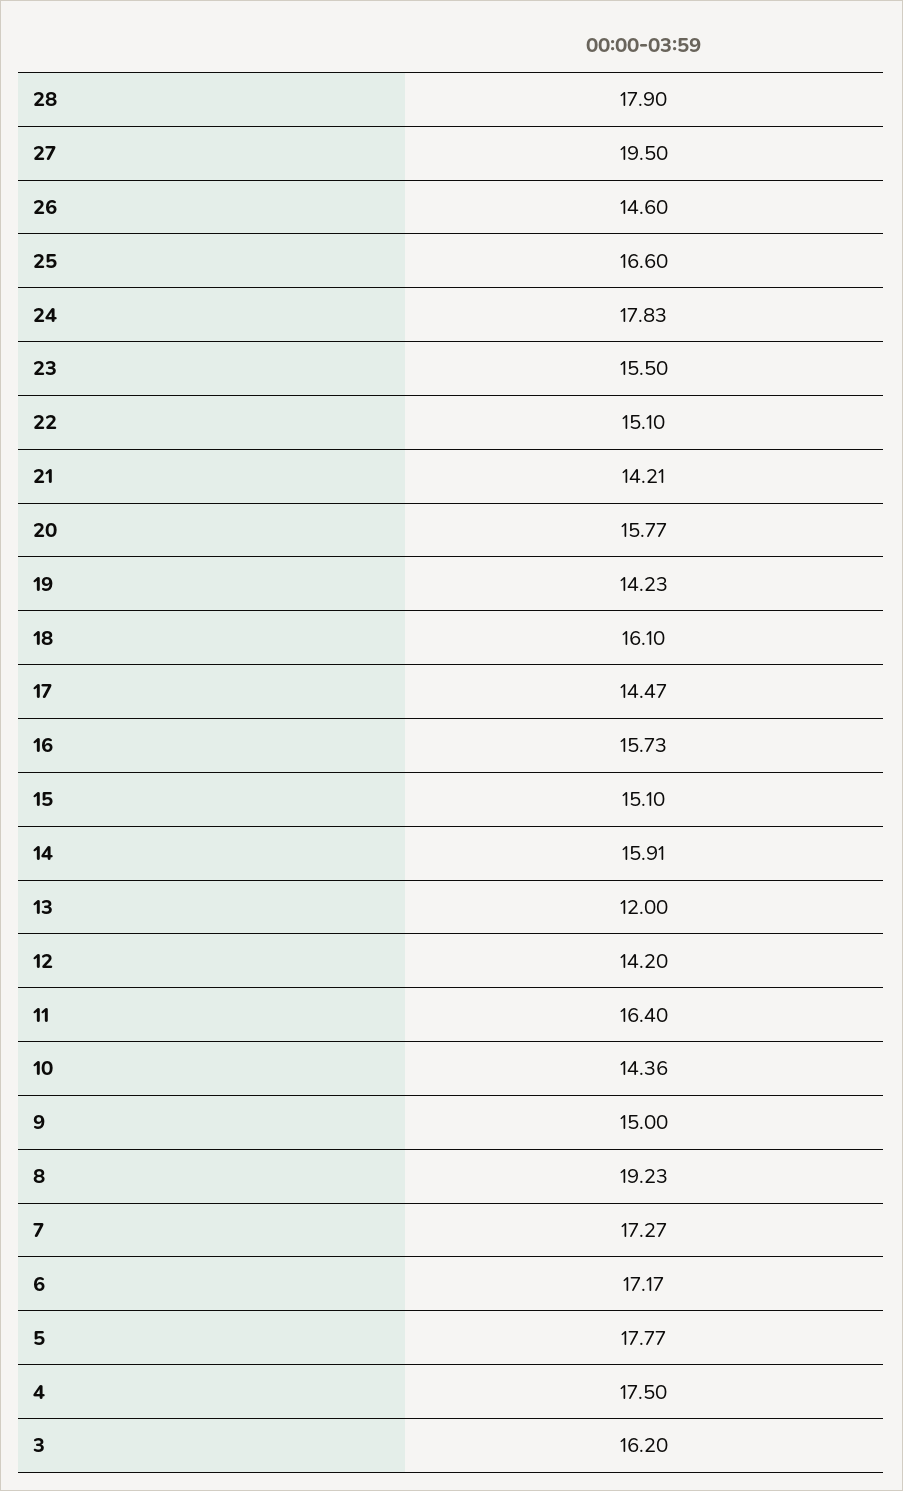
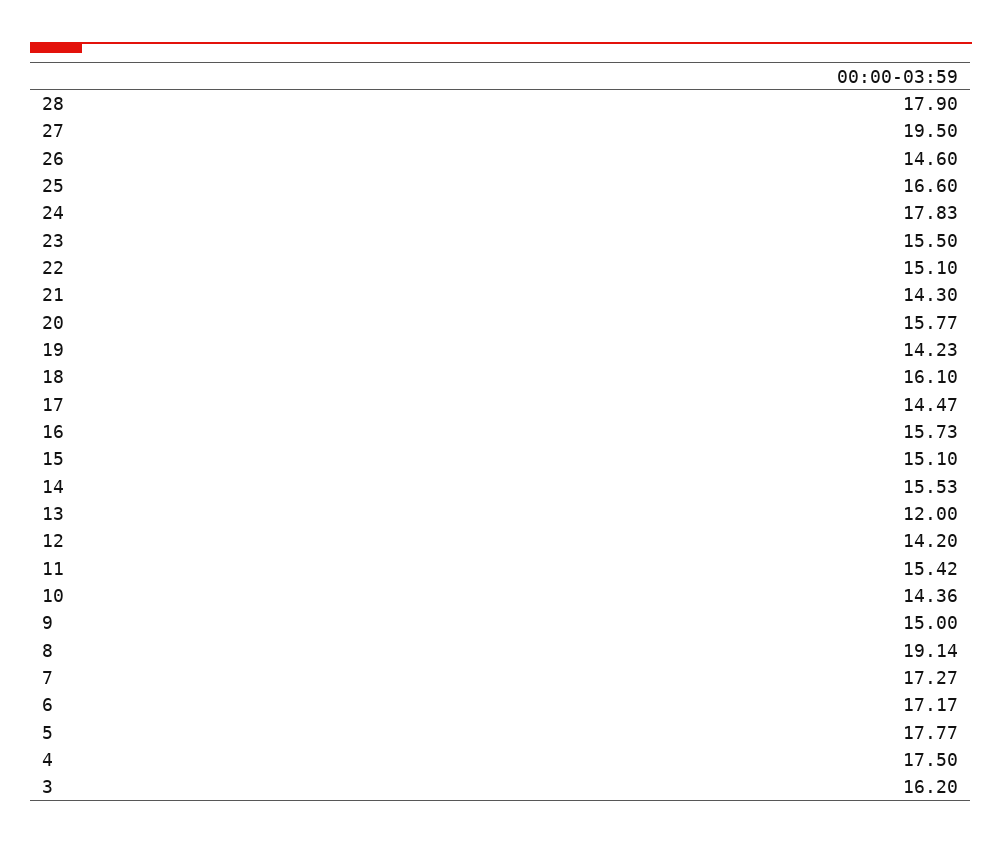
21: 14.21 -> 14.3
14: 15.91 -> 15.53
11: 16.4 -> 15.42
8: 19.23 -> 19.14

